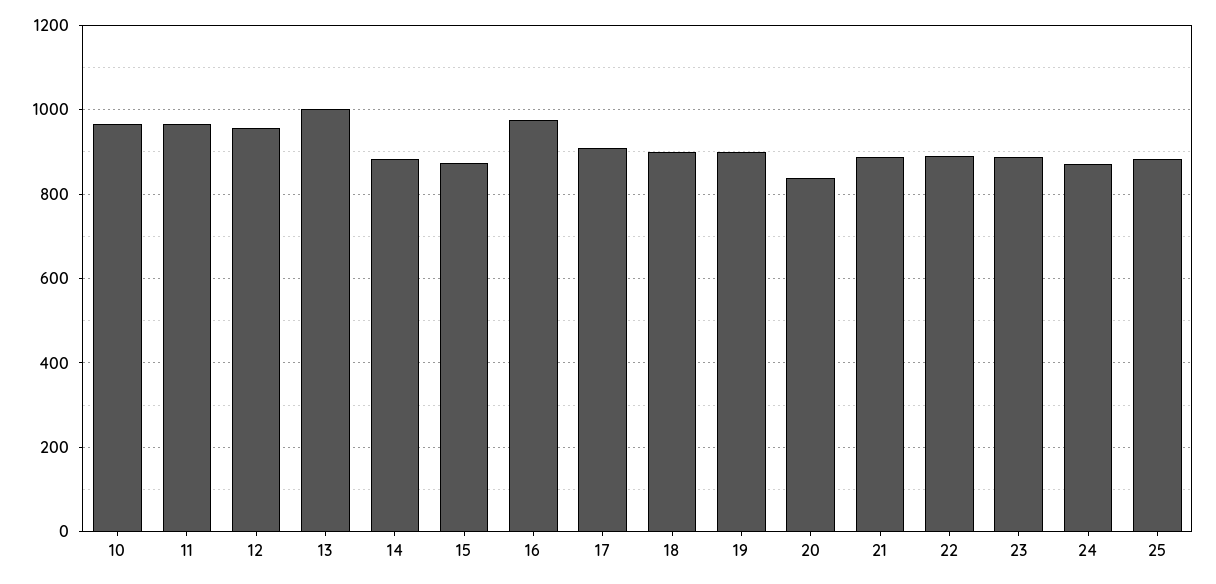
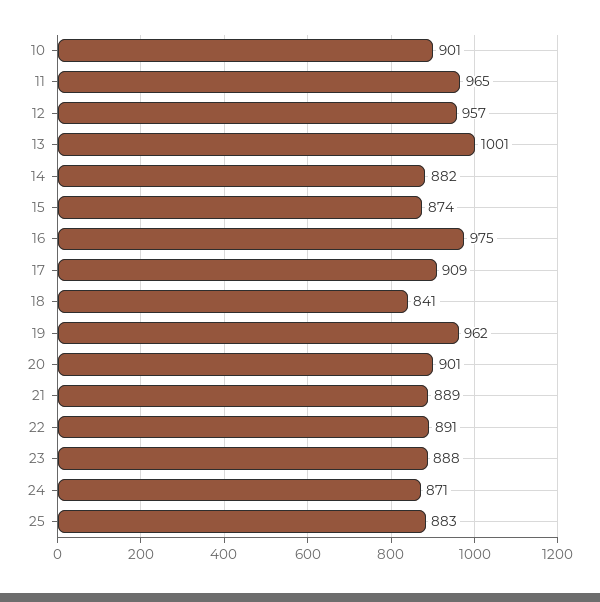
10: 960 -> 901
18: 900 -> 841
19: 900 -> 962
20: 840 -> 901

